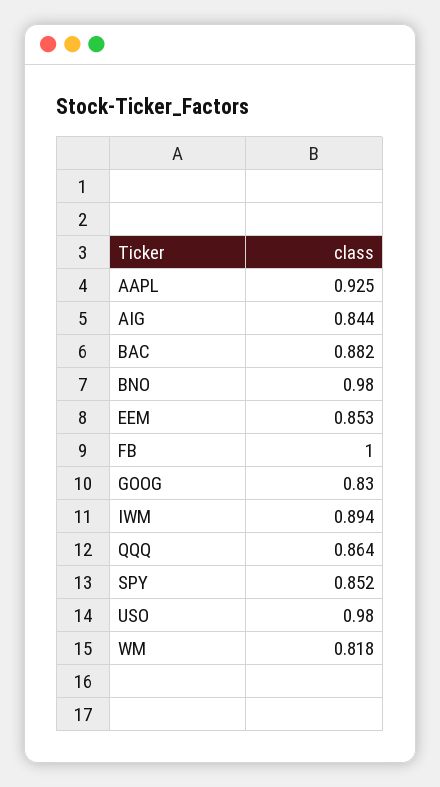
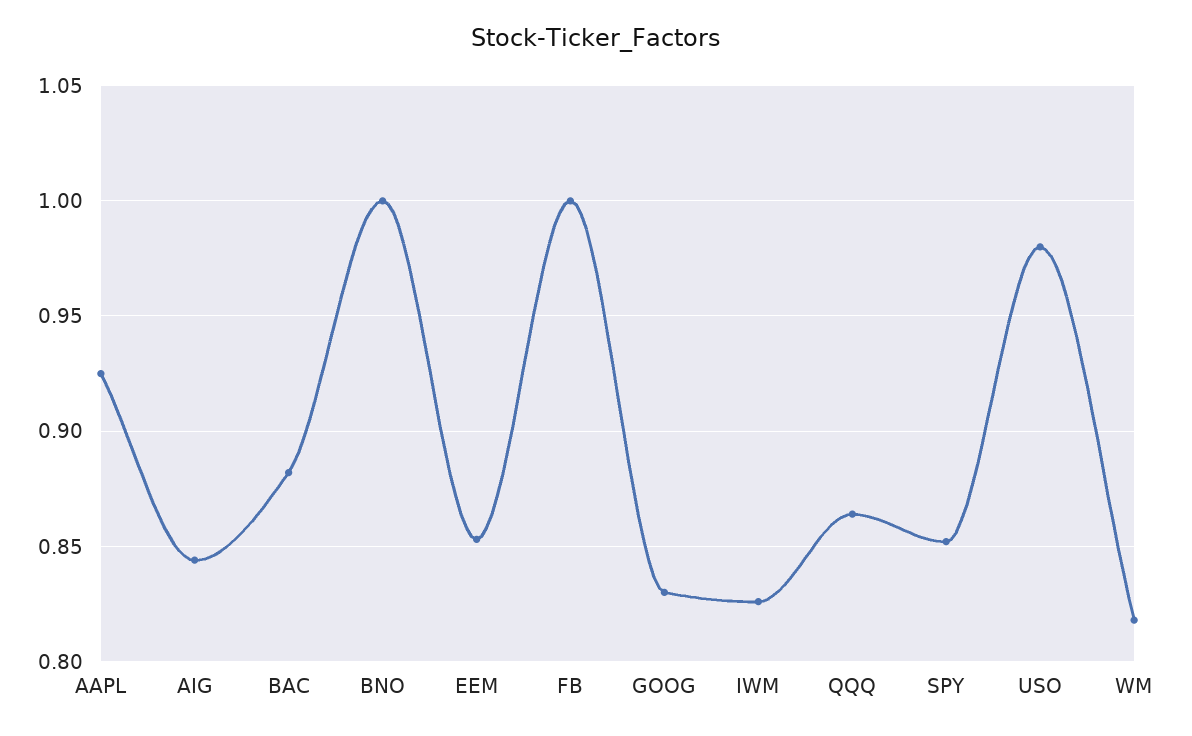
BNO: 0.98 -> 1
IWM: 0.894 -> 0.825

